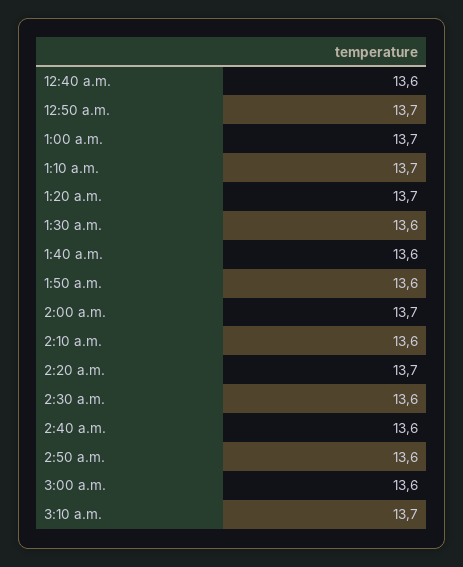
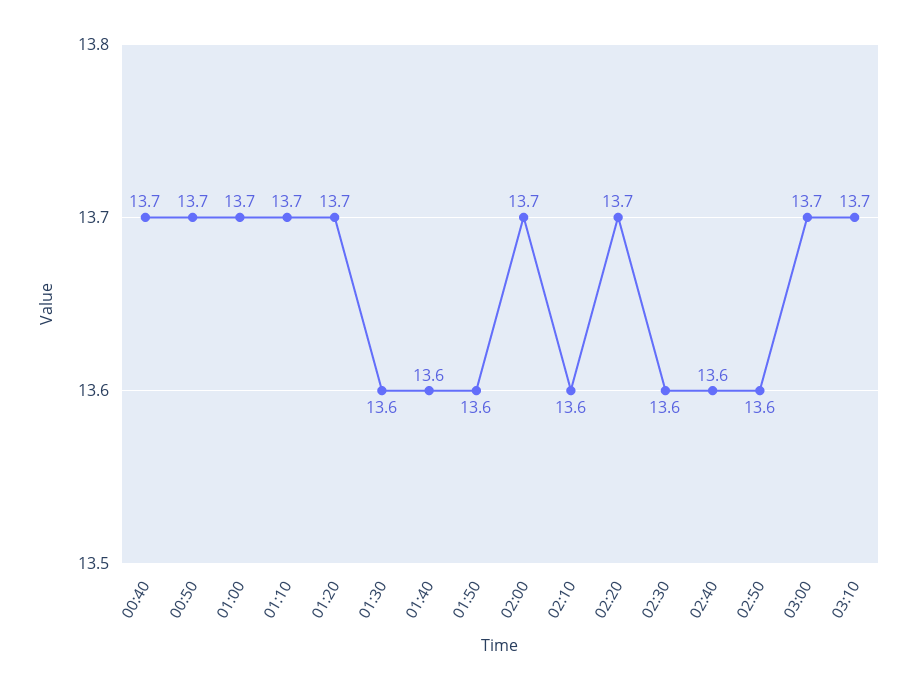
12:40 a.m.: 13.6 -> 13.7
3:00 a.m.: 13.6 -> 13.7

